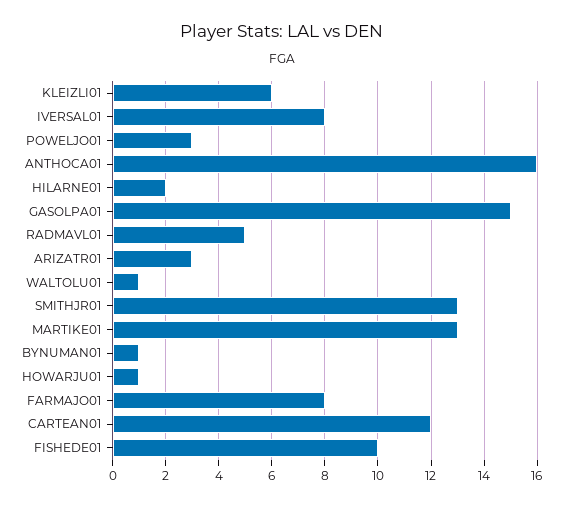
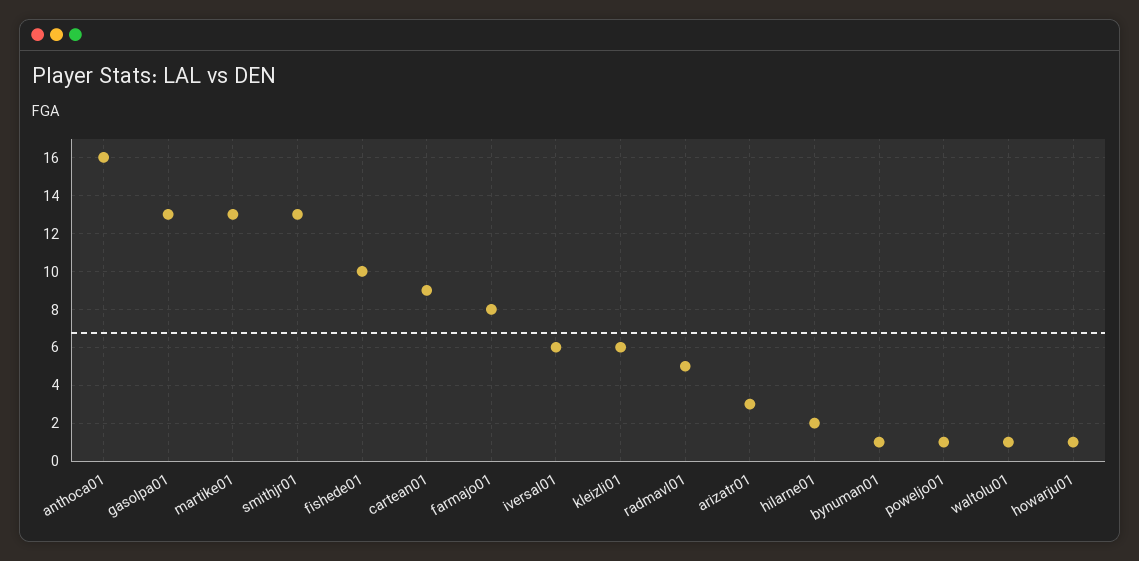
IVERSAL01: 8 -> 6
POWELJO01: 3 -> 1
GASOLPA01: 15 -> 13
CARTEAN01: 12 -> 9

